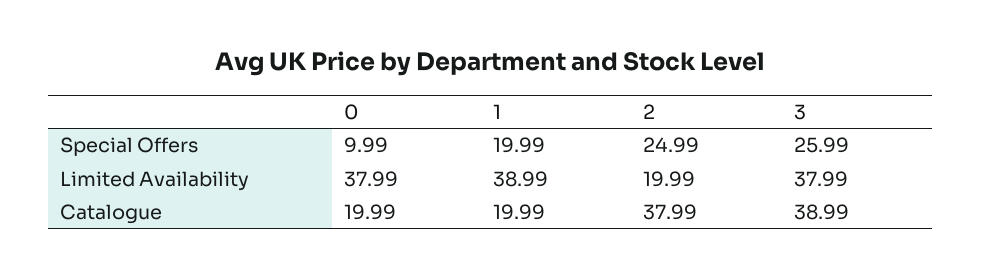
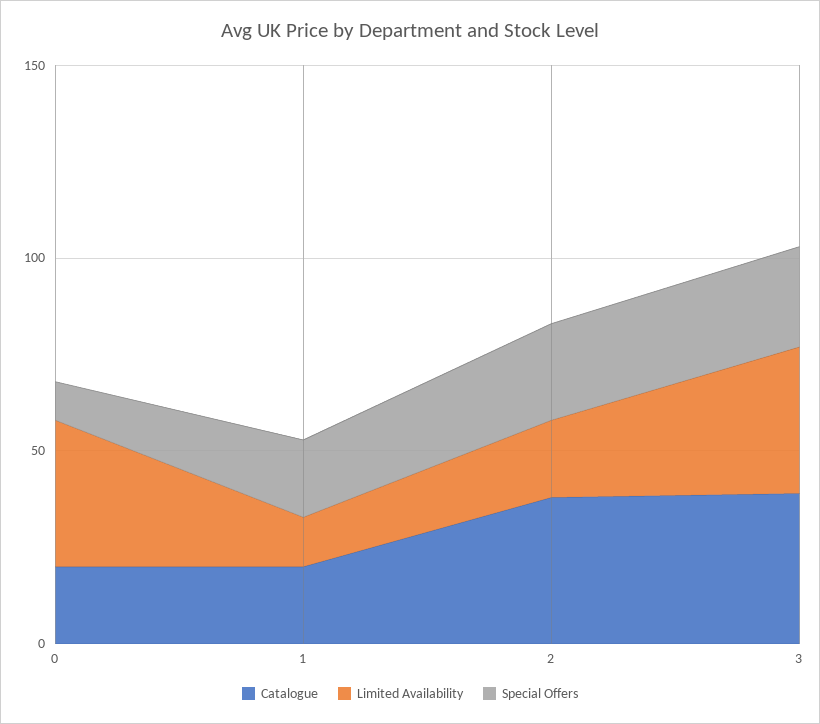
Limited Availability, 1: 38.99 -> 10

